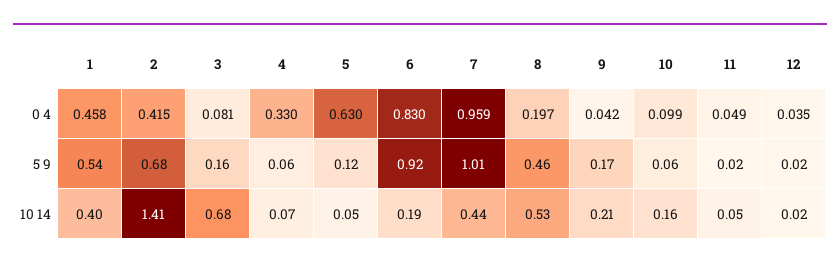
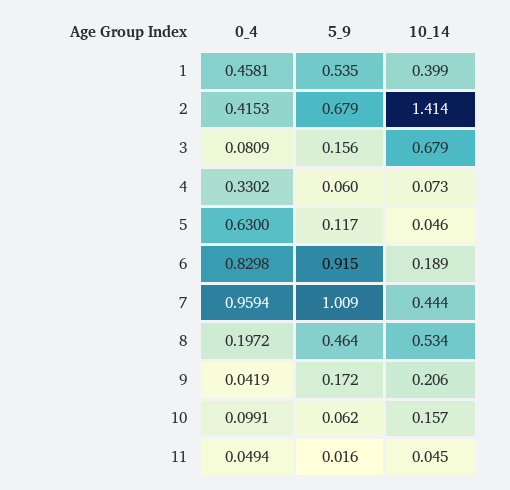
12, 0 4: 0.035 -> none
12, 5 9: 0.02 -> none
12, 10 14: 0.02 -> none

